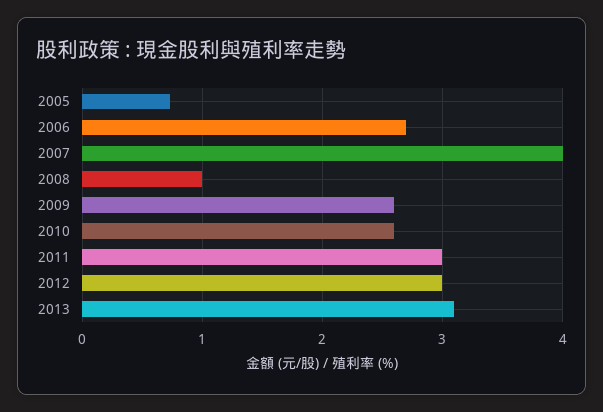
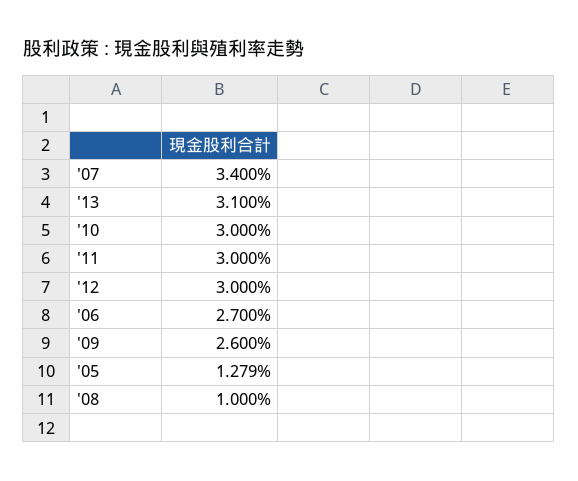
2005: 0.7 -> 1.279
2007: 4 -> 3.4
2010: 2.6 -> 3

